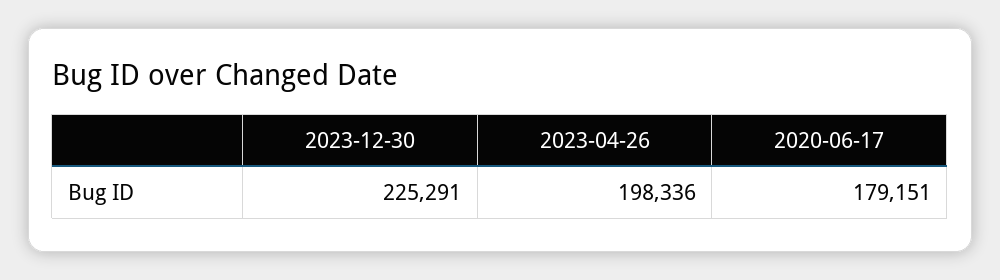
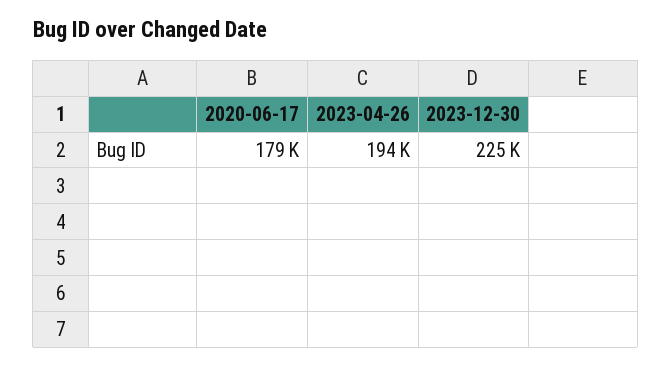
2023-04-26: 198336 -> 194000

